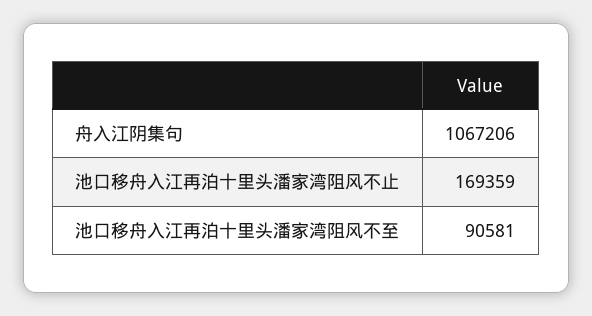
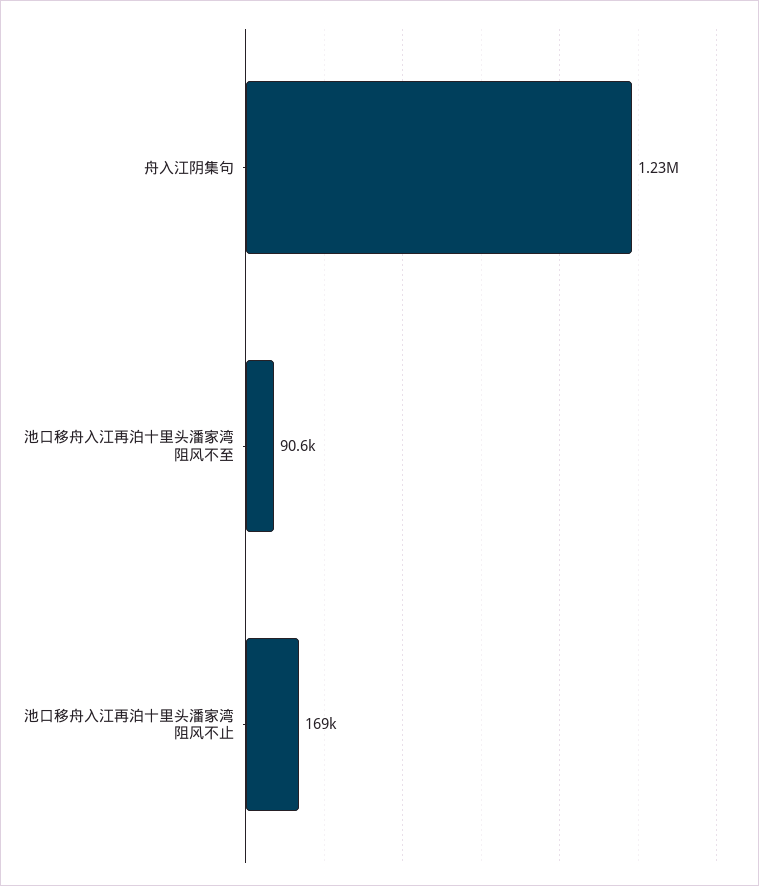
舟入江阴集句: 1067206 -> 1230000

